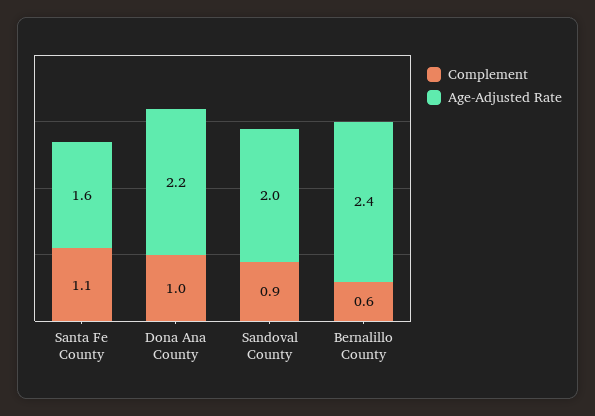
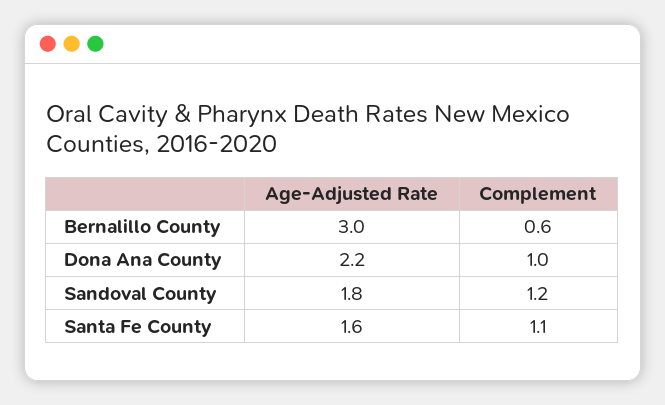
Complement, Sandoval County: 0.9 -> 1.2
Age-Adjusted Rate, Sandoval County: 2 -> 1.8
Age-Adjusted Rate, Bernalillo County: 2.4 -> 3

